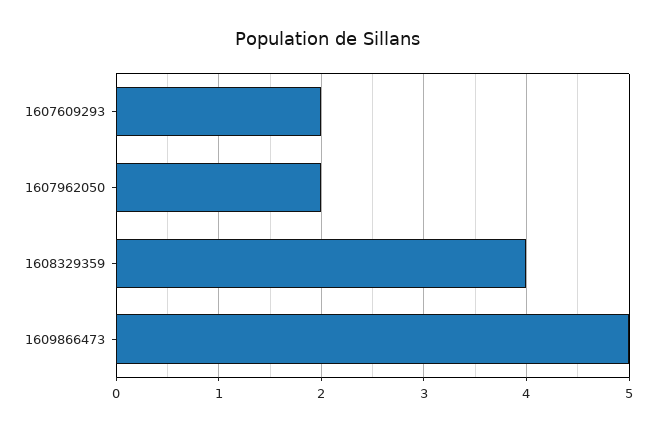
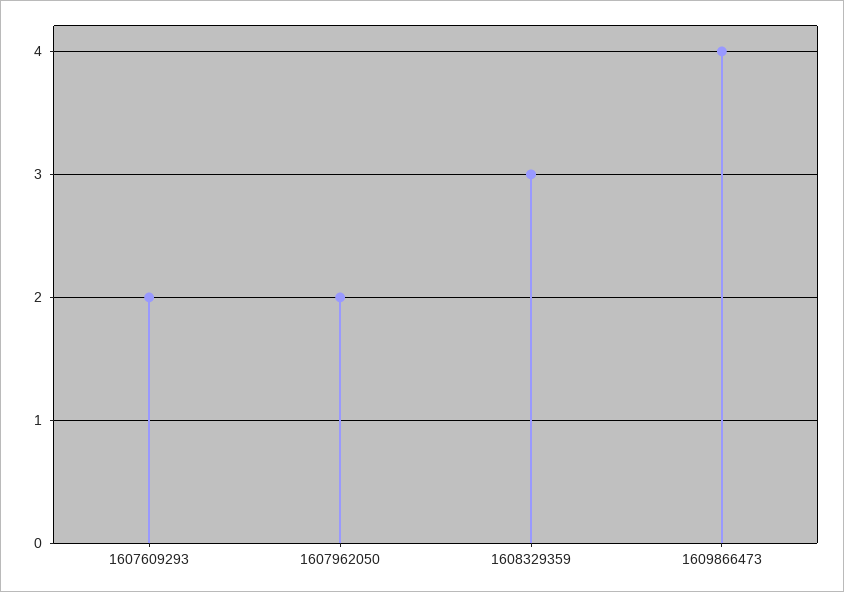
1608329359: 4 -> 3
1609866473: 5 -> 4

